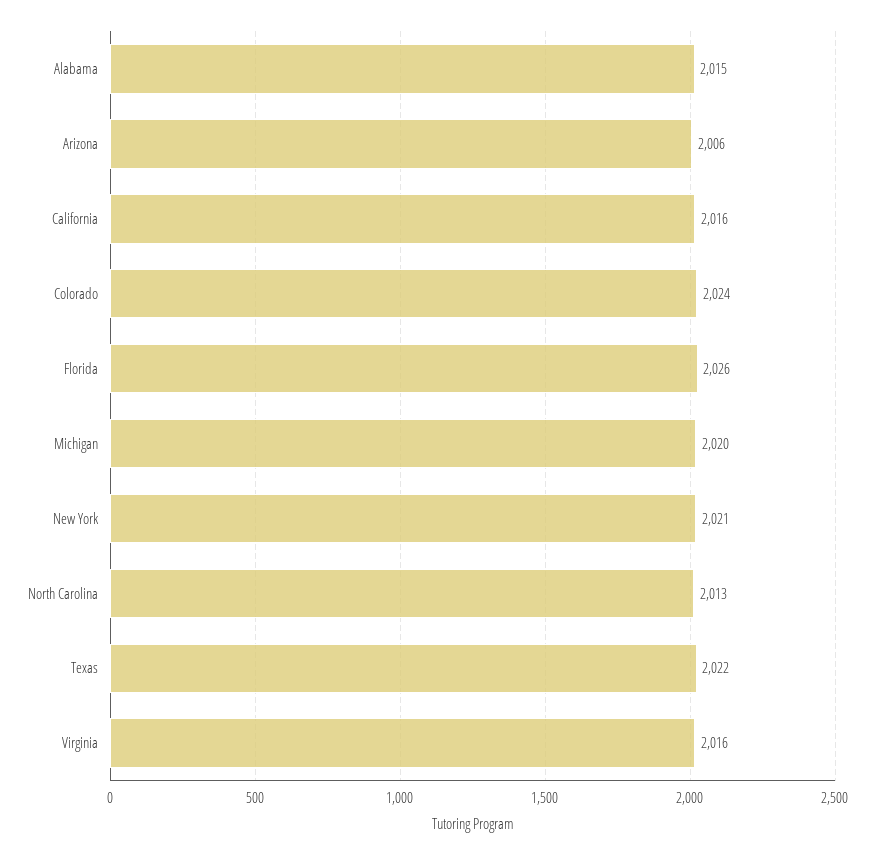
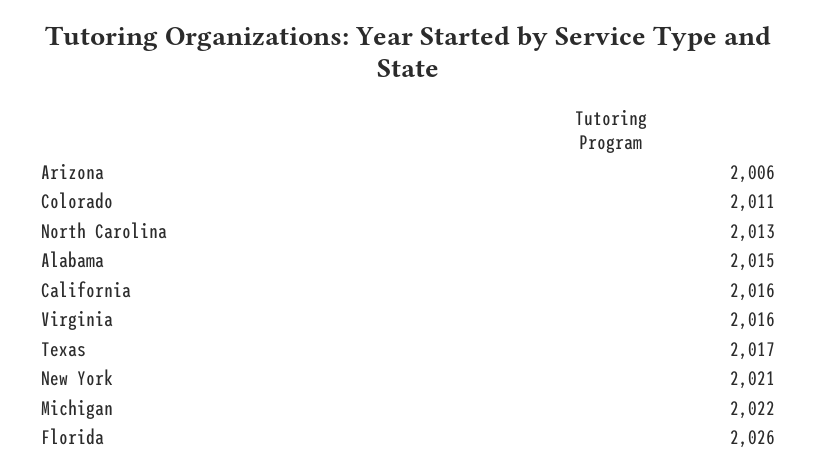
Colorado: 2024 -> 2011
Michigan: 2020 -> 2022
Texas: 2022 -> 2017

